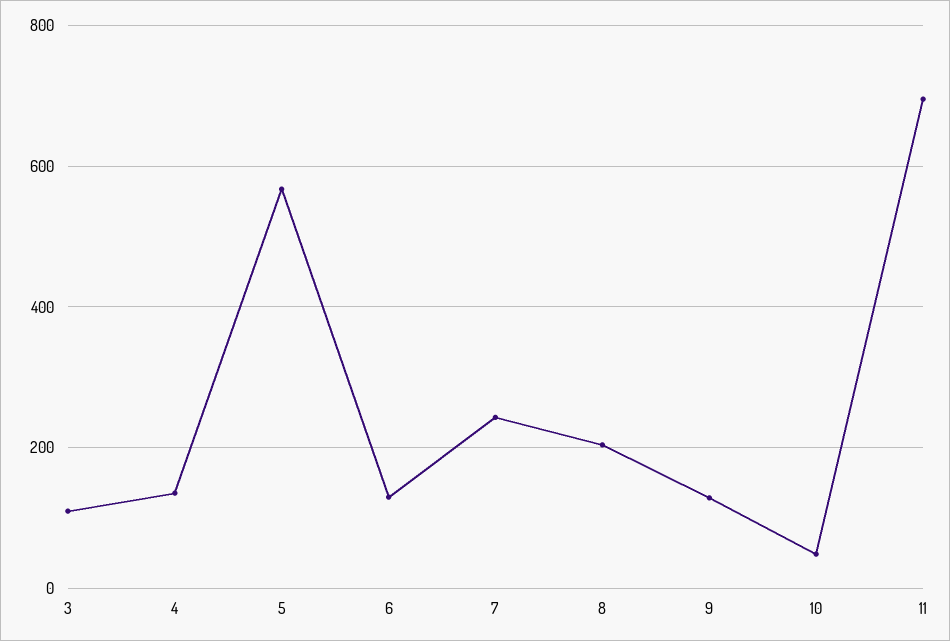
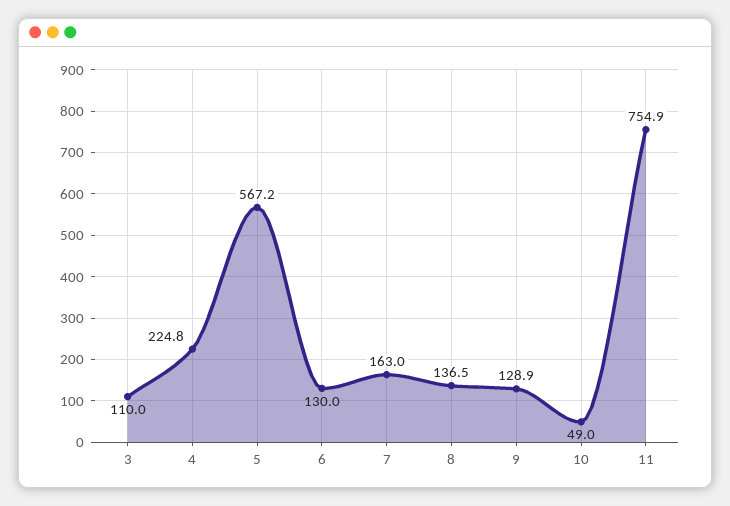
4: 140 -> 224.8
7: 240 -> 163
8: 200 -> 136.5
11: 700 -> 754.9

